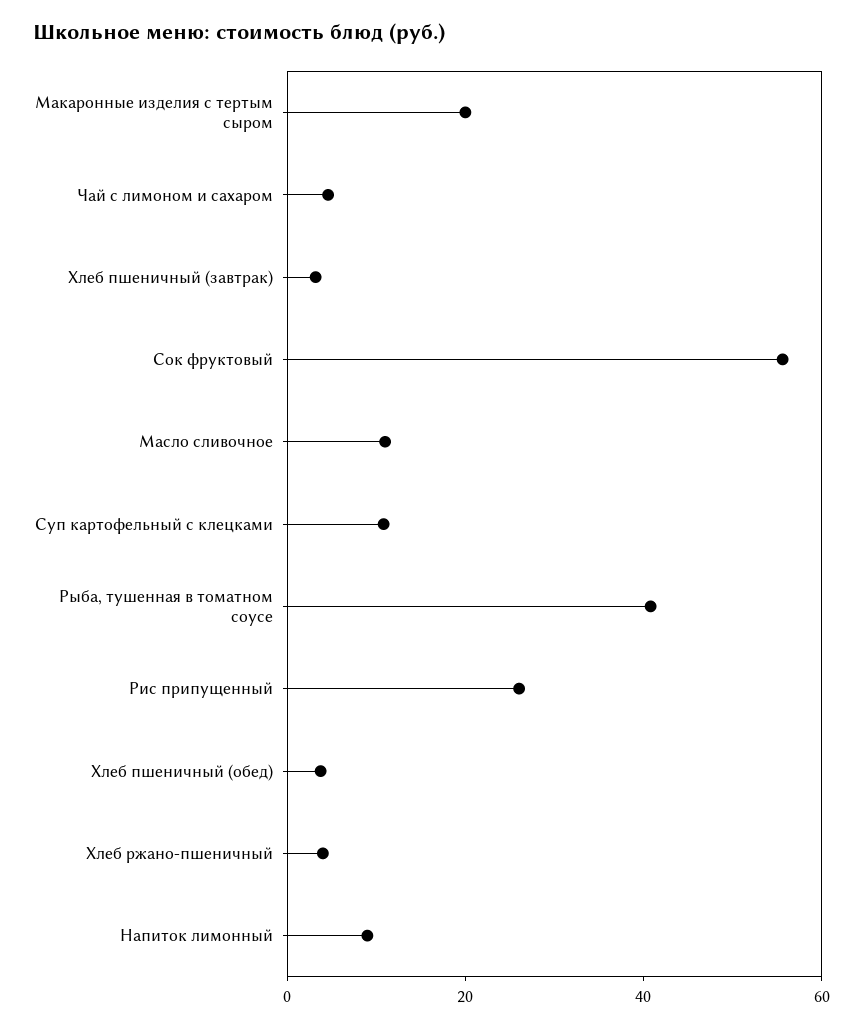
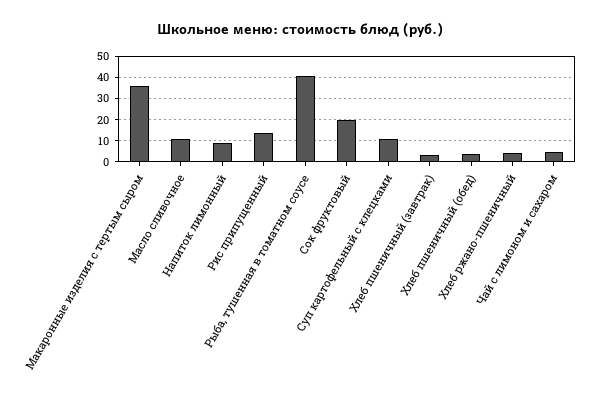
Макаронные изделия с тертым сыром: 20 -> 35
Сок фруктовый: 55 -> 20
Рис припущенный: 25 -> 15

